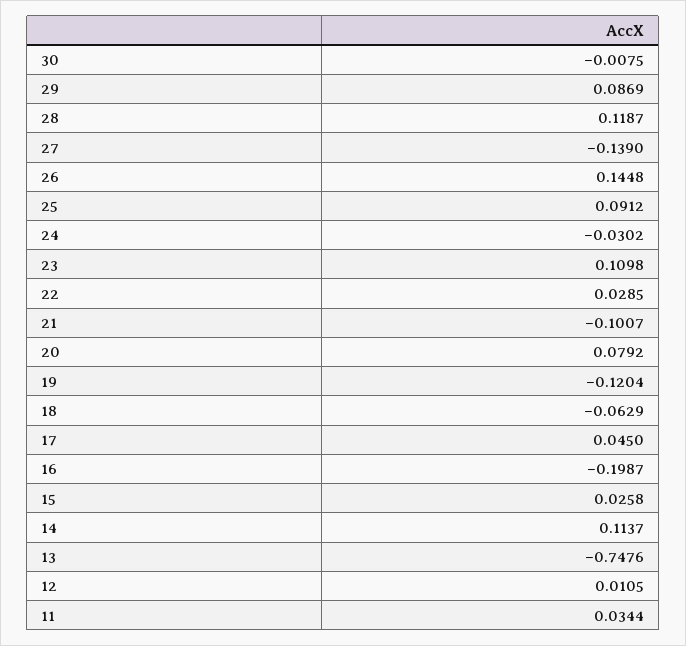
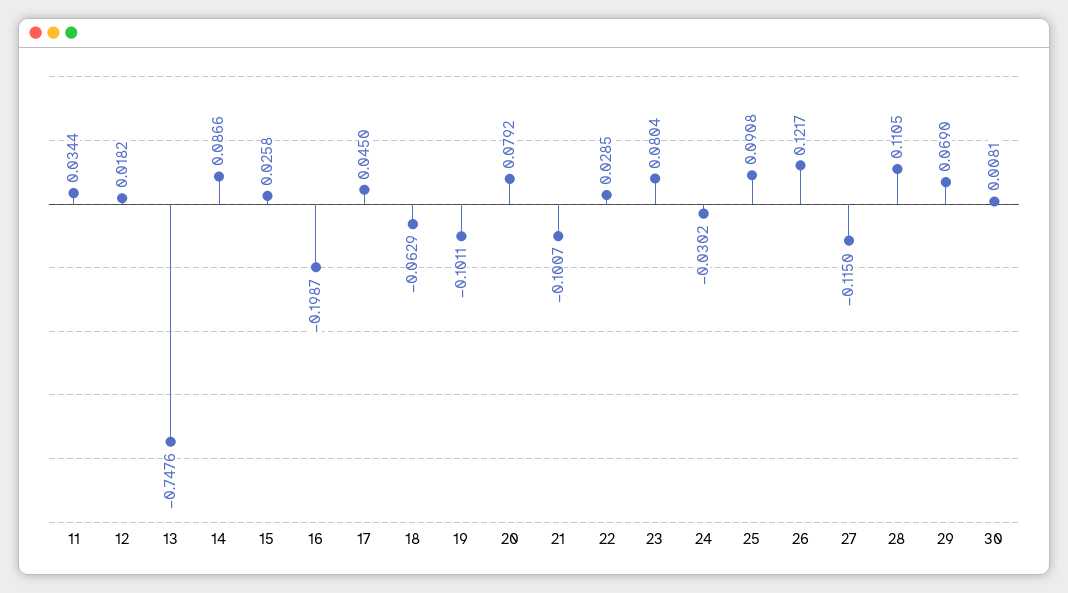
30: -0.0075 -> 0.0081
29: 0.0869 -> 0.069
28: 0.1187 -> 0.1105
27: -0.139 -> -0.115
26: 0.1448 -> 0.1217
25: 0.0912 -> 0.0908
23: 0.1098 -> 0.0804
19: -0.1204 -> -0.1011
14: 0.1137 -> 0.0866
12: 0.0105 -> 0.0182

